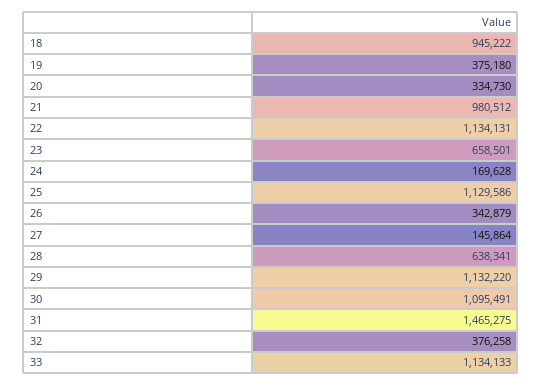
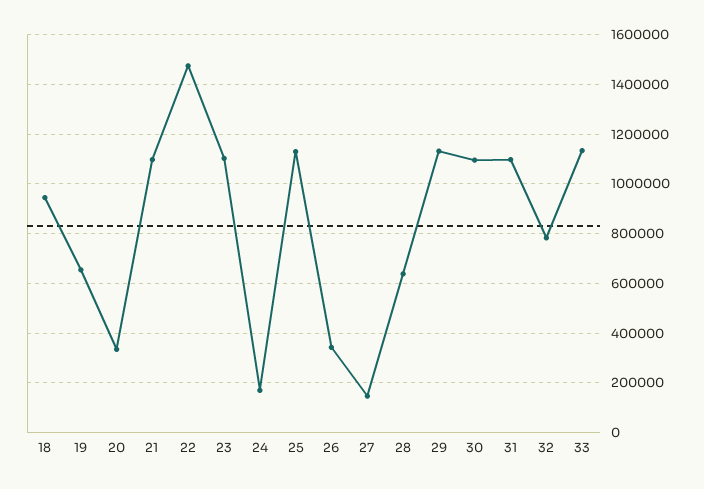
19: 375180 -> 650000
21: 980512 -> 1100000
22: 1134131 -> 1475000
23: 658501 -> 1100000
31: 1465275 -> 1100000
32: 376258 -> 775000

